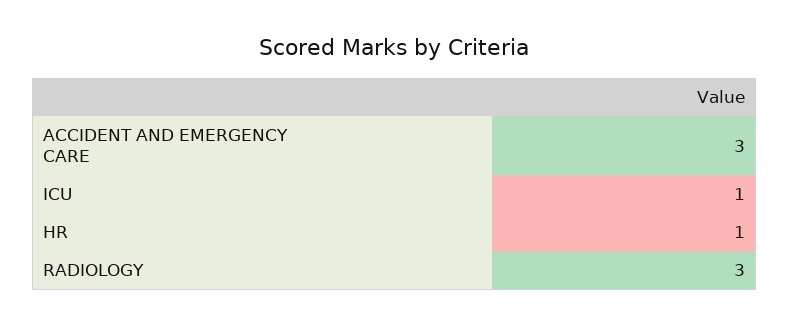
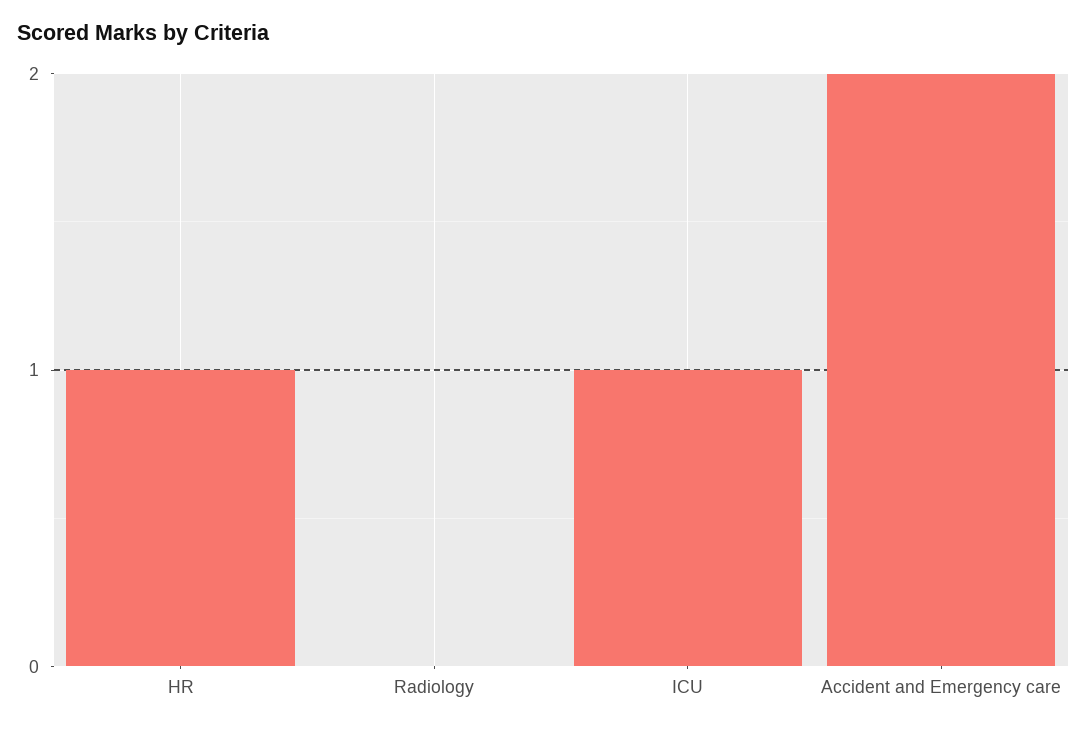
ACCIDENT AND EMERGENCY CARE: 3 -> 2
RADIOLOGY: 3 -> 0

